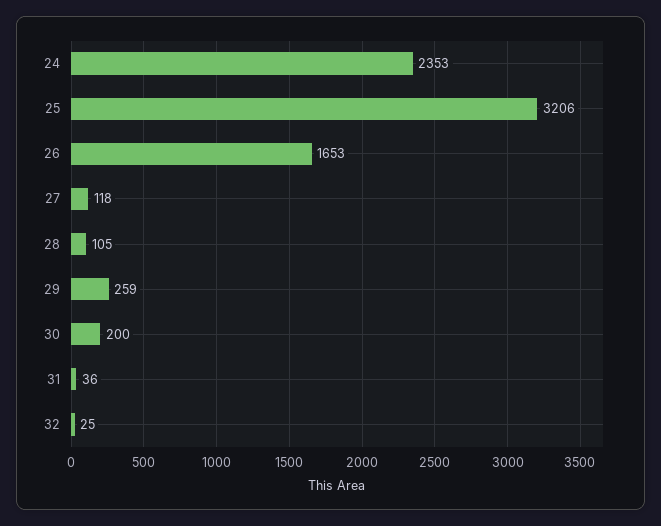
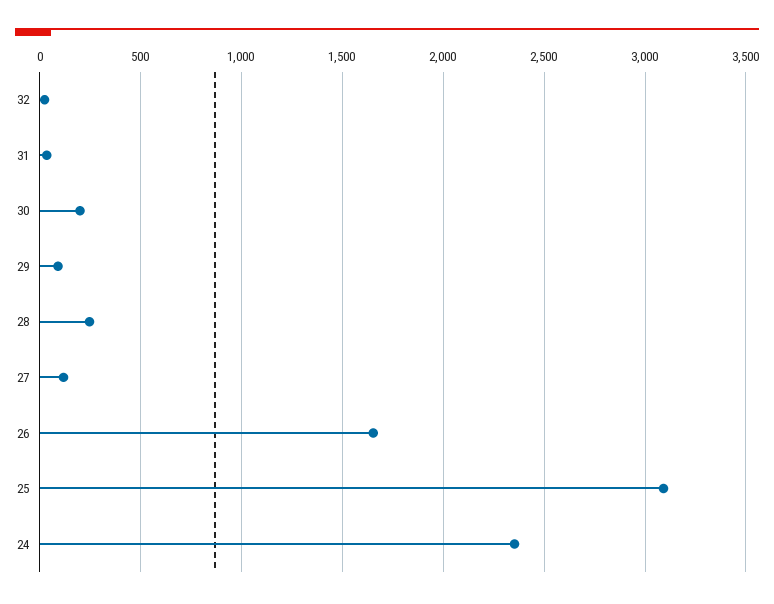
25: 3206 -> 3100
28: 105 -> 250
29: 259 -> 100

